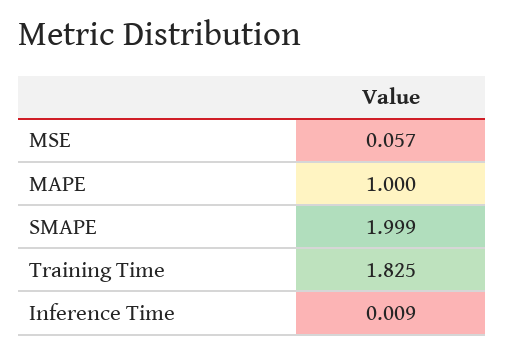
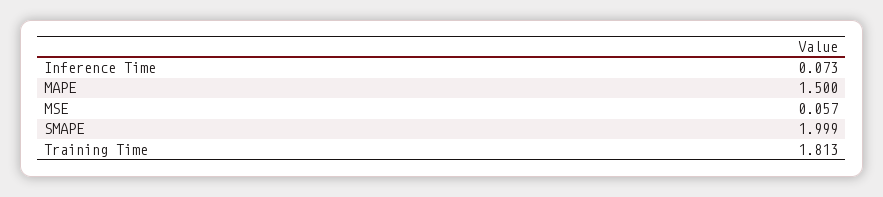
MAPE: 1 -> 1.5
Training Time: 1.825 -> 1.813
Inference Time: 0.009 -> 0.073

